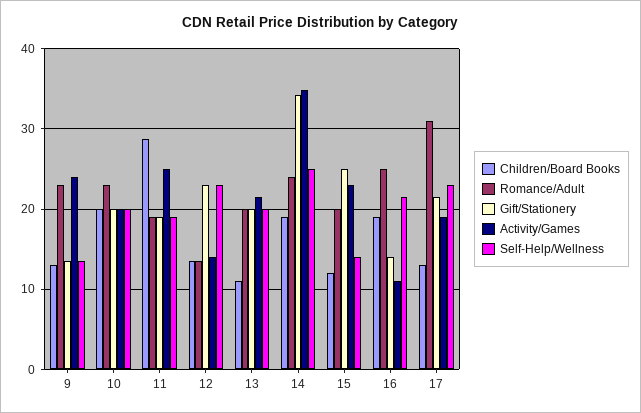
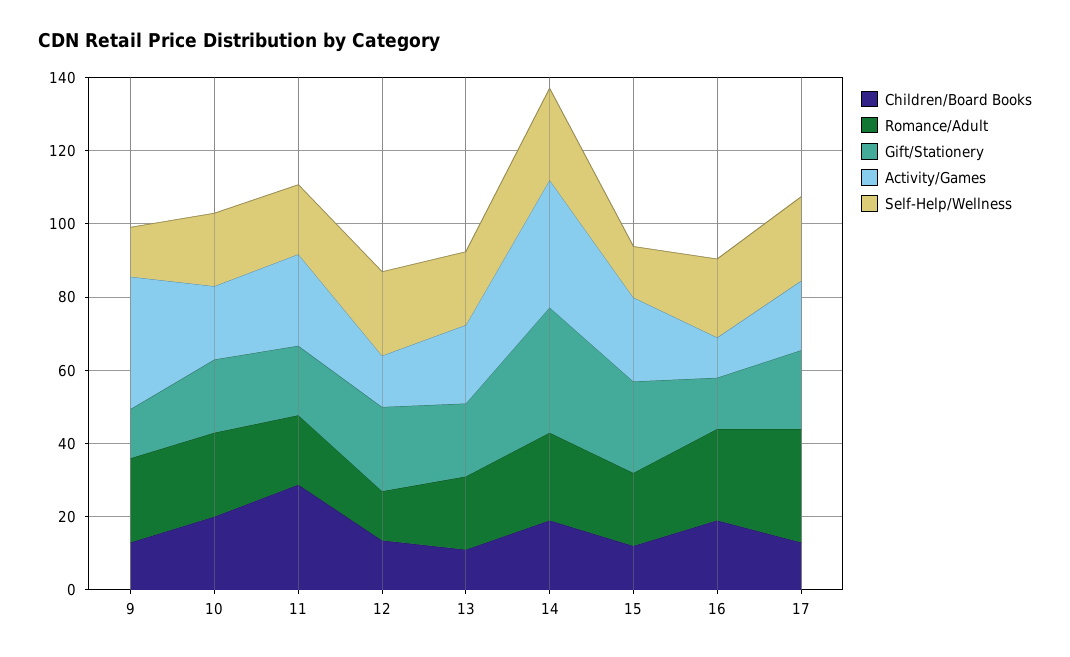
Activity/Games, 9: 24 -> 35

